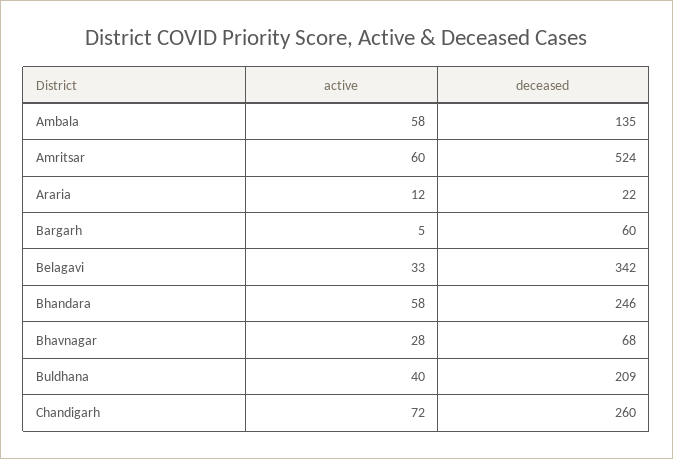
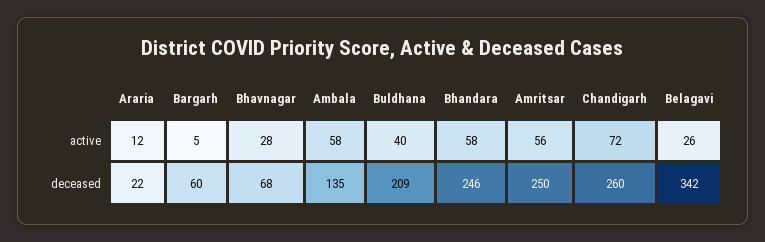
active, Amritsar: 60 -> 56
deceased, Amritsar: 524 -> 250
active, Belagavi: 33 -> 26

